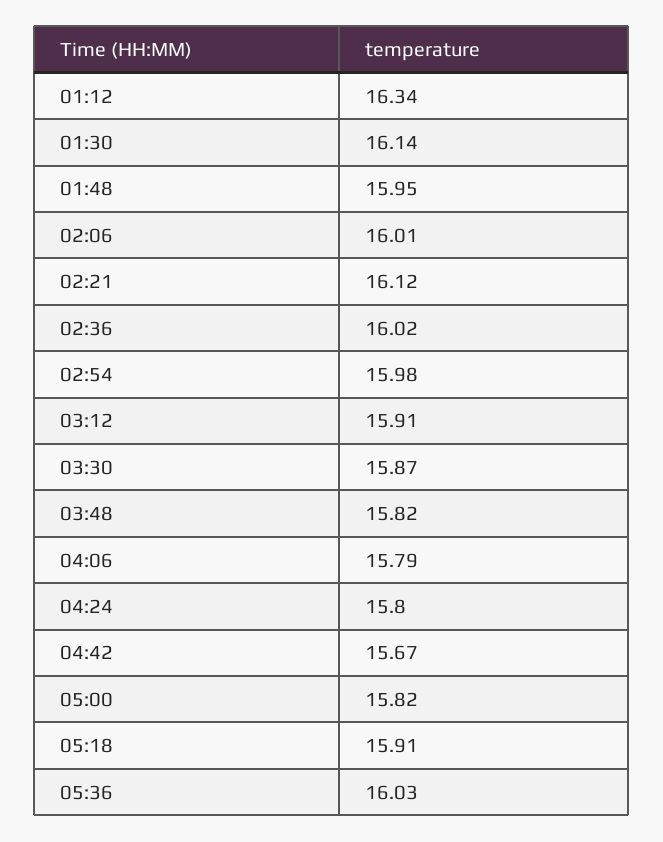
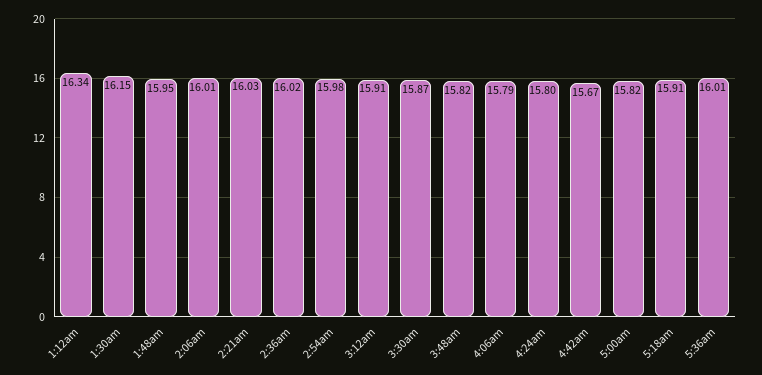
01:30: 16.14 -> 16.15
02:21: 16.12 -> 16.03
05:36: 16.03 -> 16.01

